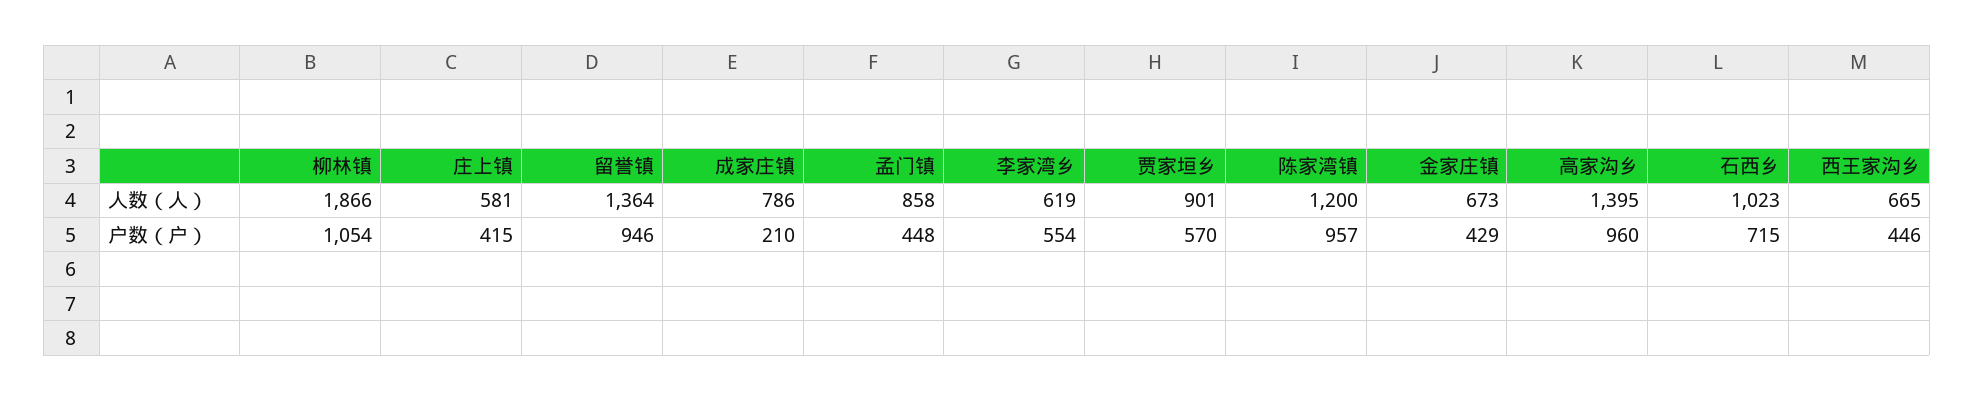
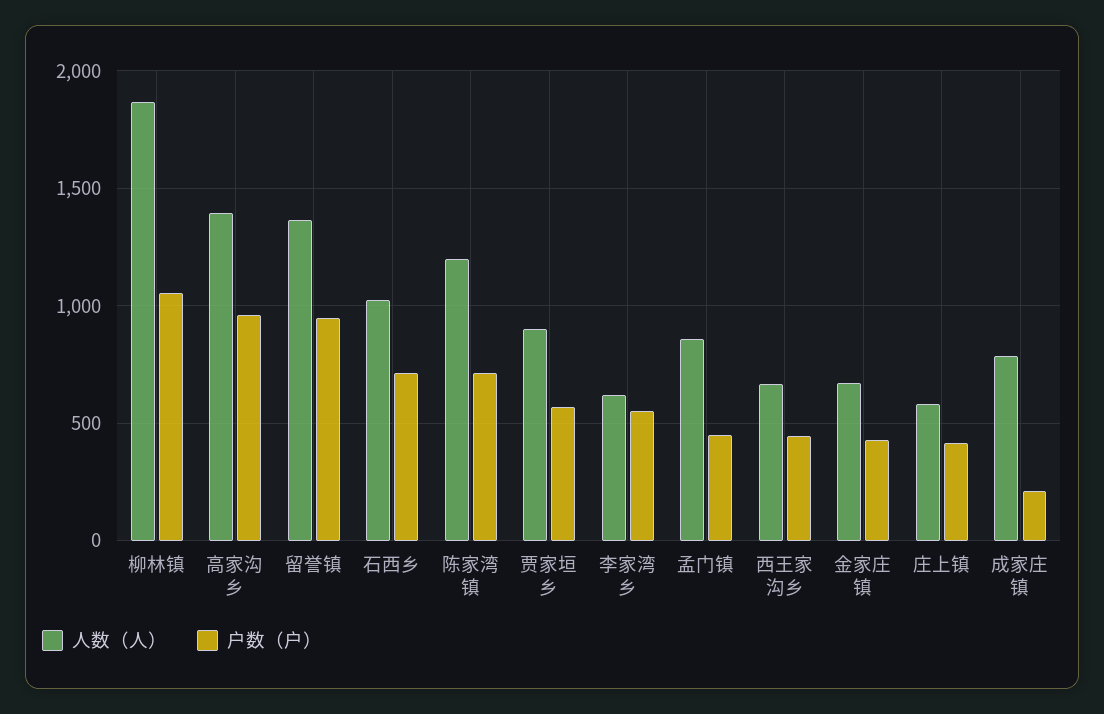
户数（户）, 陈家湾镇: 957 -> 700

